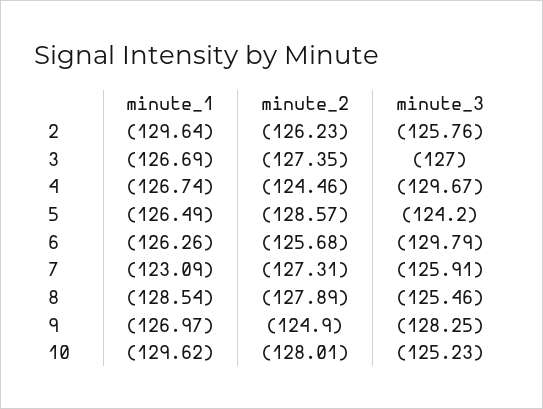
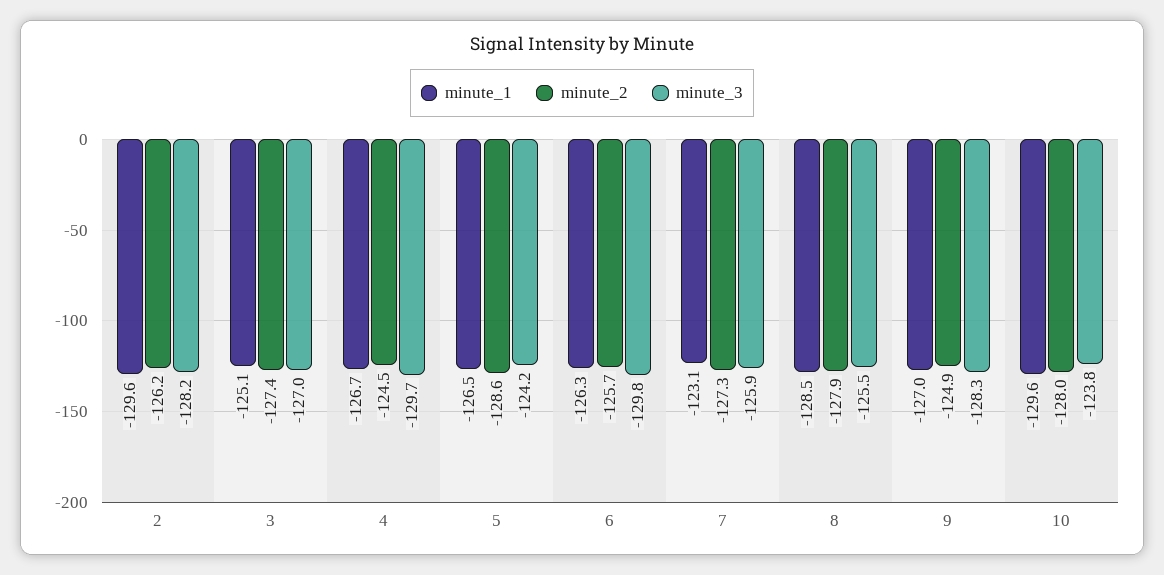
minute_3, 2: -125.76 -> -128.2
minute_1, 3: -126.69 -> -125.1
minute_3, 10: -125.23 -> -123.8

